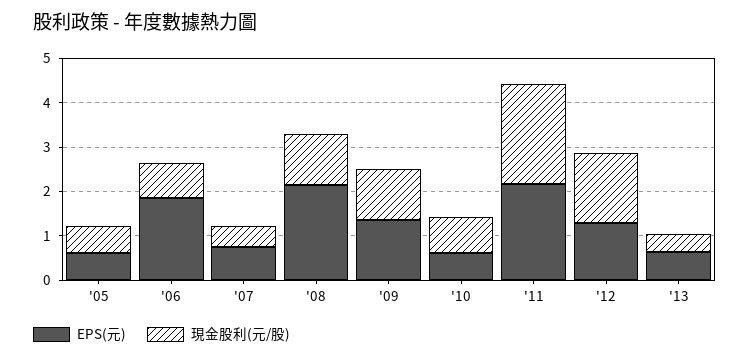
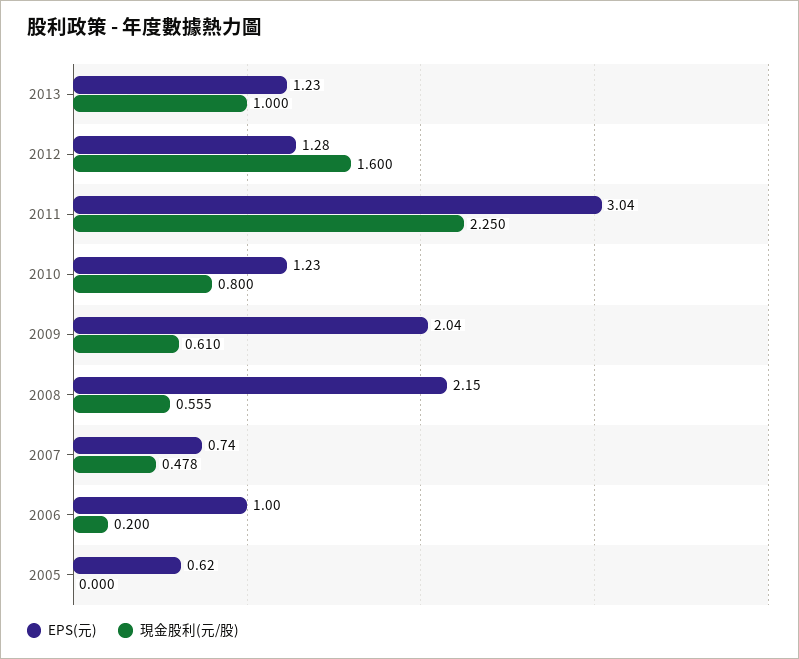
現金股利(元/股), '05: 0.6 -> 0
EPS(元), '06: 1.8 -> 1
現金股利(元/股), '06: 0.8 -> 0.2
現金股利(元/股), '08: 1.2 -> 0.555
EPS(元), '09: 1.4 -> 2.04
現金股利(元/股), '09: 1.2 -> 0.61
EPS(元), '10: 0.6 -> 1.23
EPS(元), '11: 2.2 -> 3.04
EPS(元), '13: 0.6 -> 1.23
現金股利(元/股), '13: 0.4 -> 1

